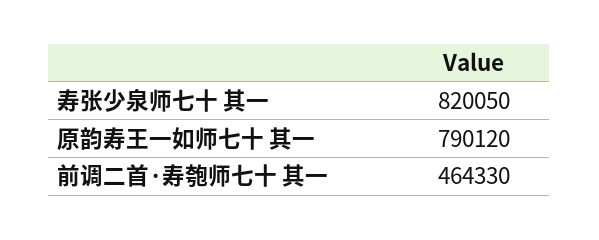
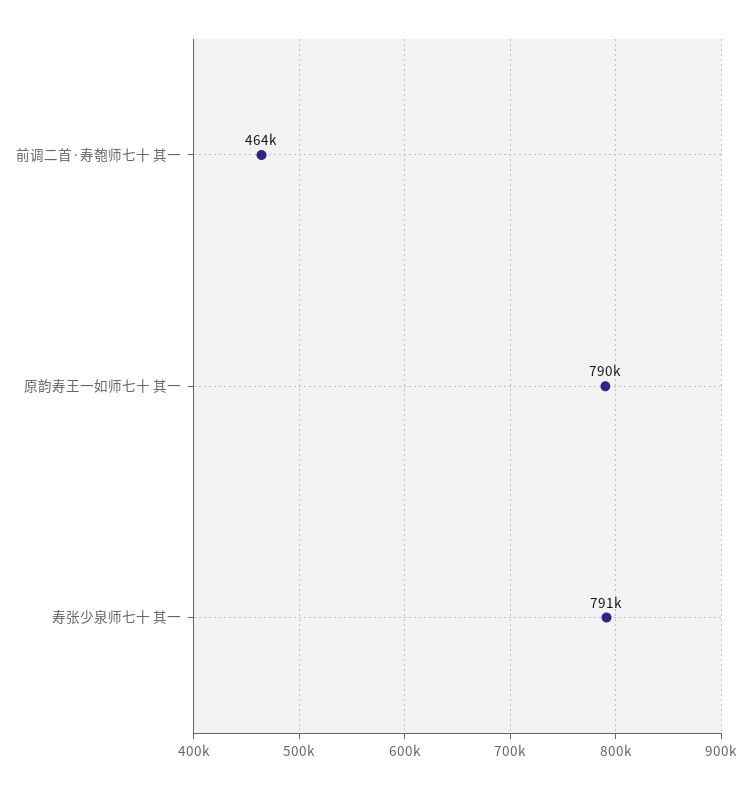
寿张少泉师七十 其一: 820050 -> 791000

